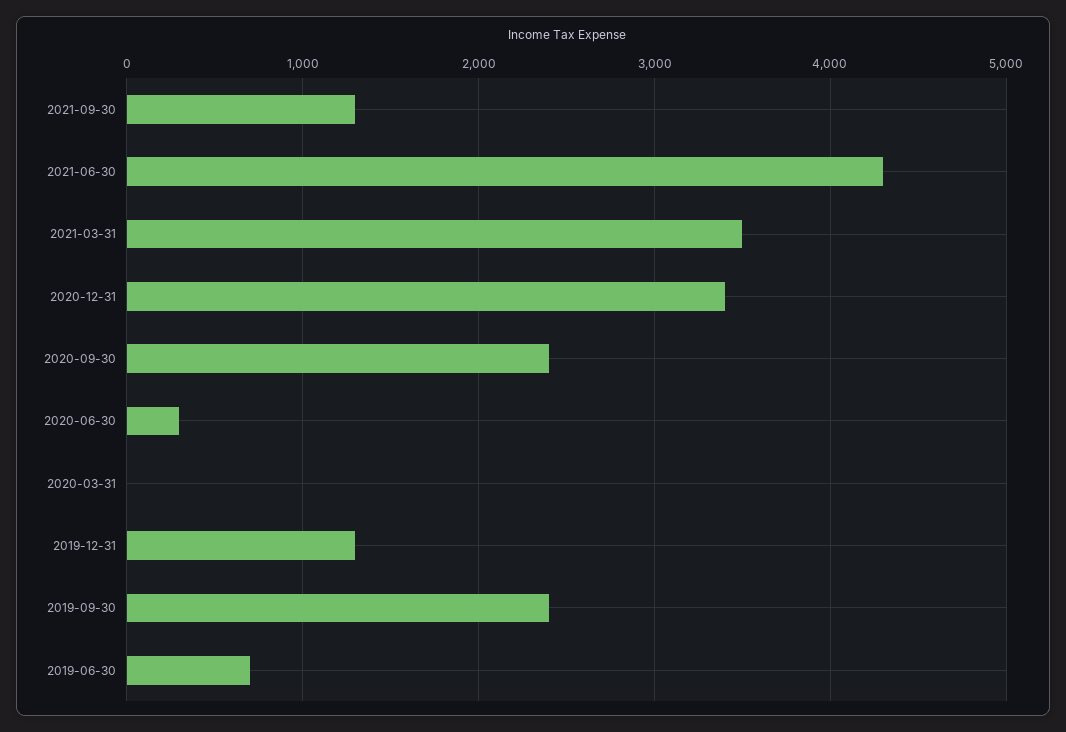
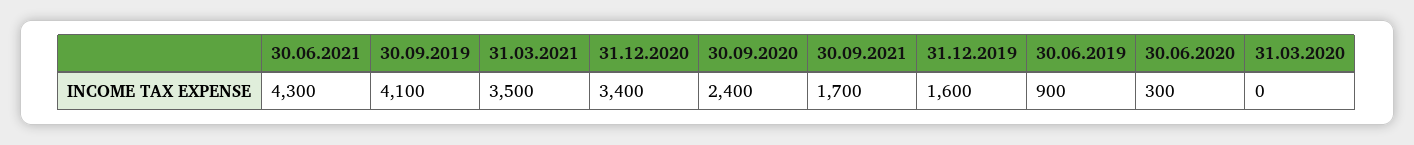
2021-09-30: 1300 -> 1700
2019-12-31: 1300 -> 1600
2019-09-30: 2400 -> 4100
2019-06-30: 700 -> 900

